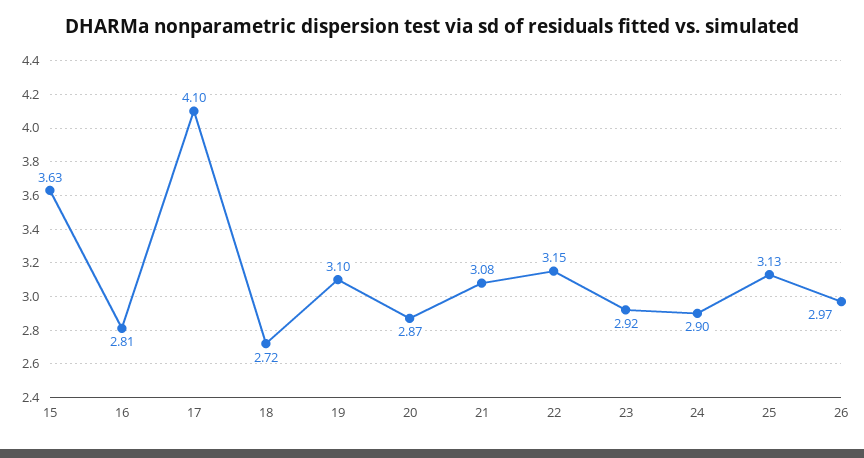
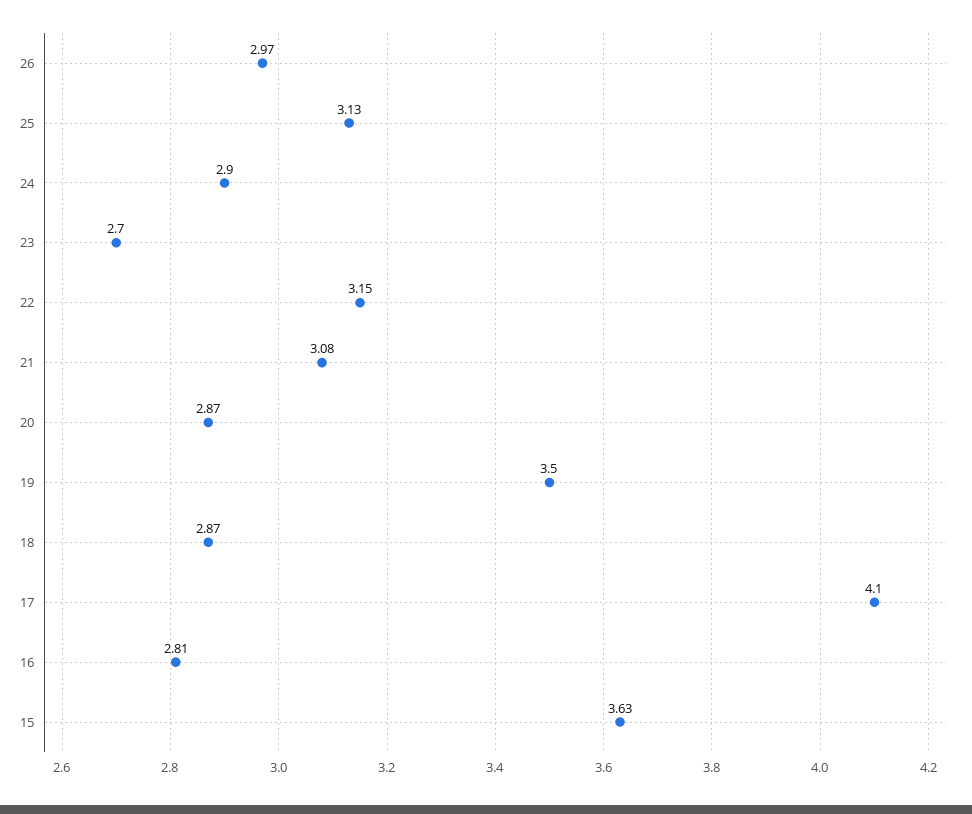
18: 2.72 -> 2.87
19: 3.1 -> 3.5
23: 2.92 -> 2.7

